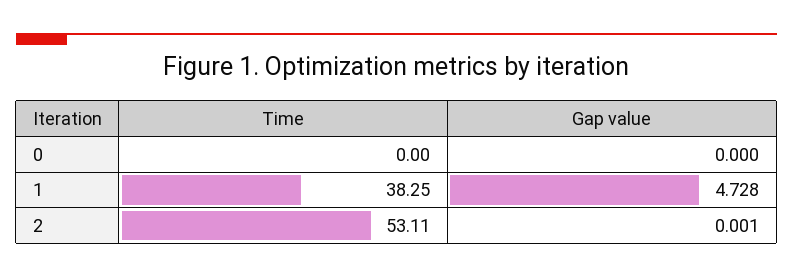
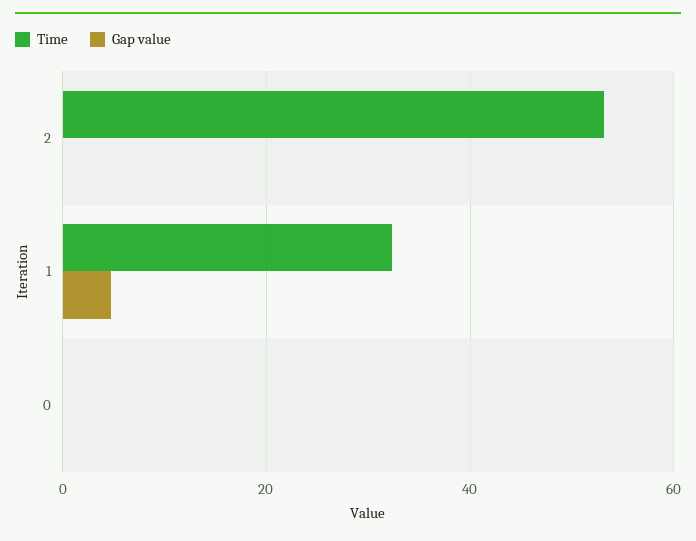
Time, 1: 38.25 -> 32

